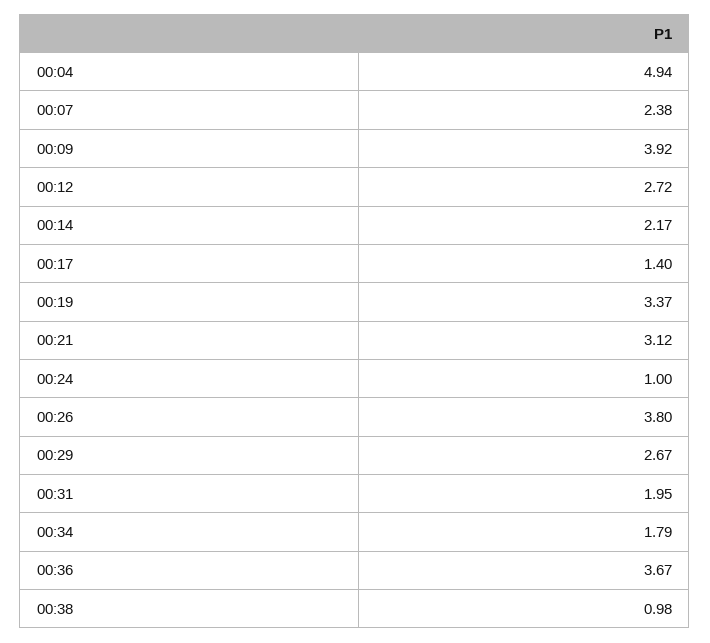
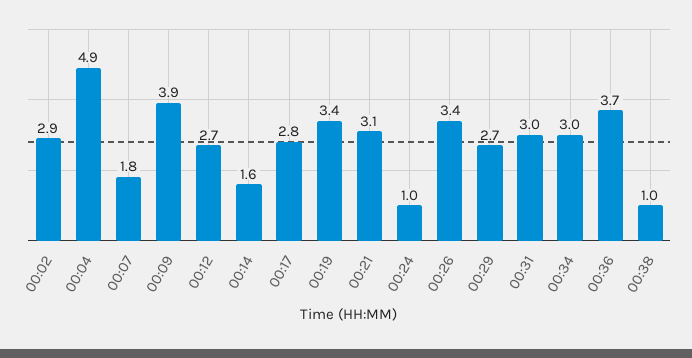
00:07: 2.38 -> 1.8
00:14: 2.17 -> 1.6
00:17: 1.4 -> 2.8
00:26: 3.8 -> 3.4
00:31: 1.95 -> 3
00:34: 1.79 -> 3
00:02: none -> 2.9

